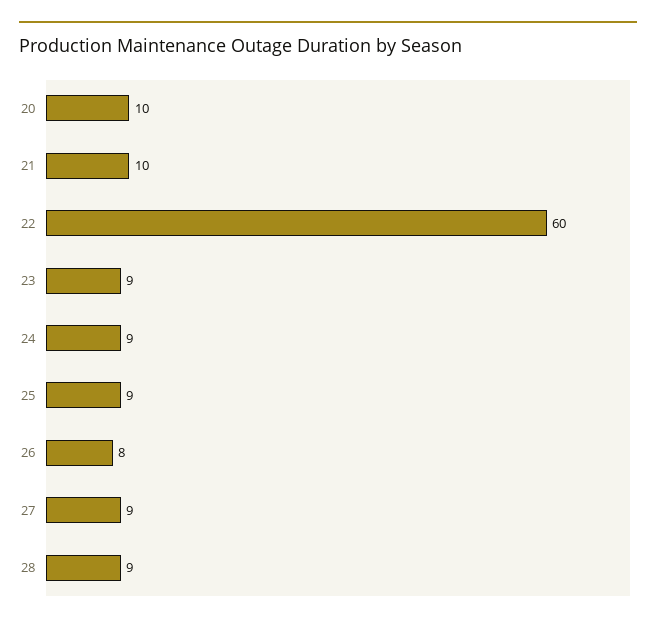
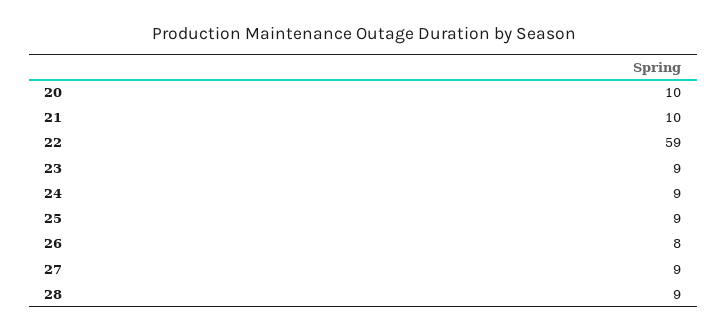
22: 60 -> 59

